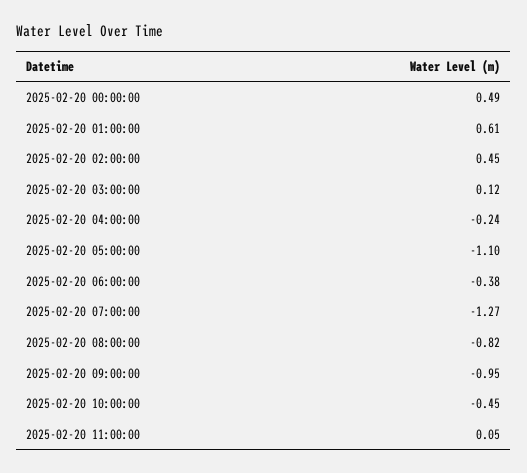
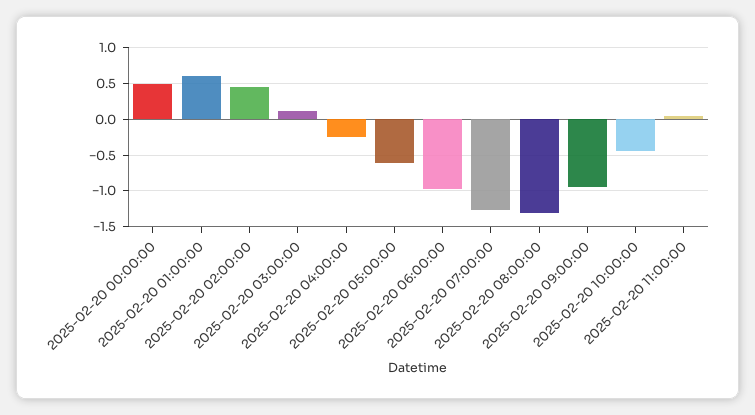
2025-02-20 05:00:00: -1.1 -> -0.6
2025-02-20 06:00:00: -0.38 -> -1
2025-02-20 08:00:00: -0.82 -> -1.3

